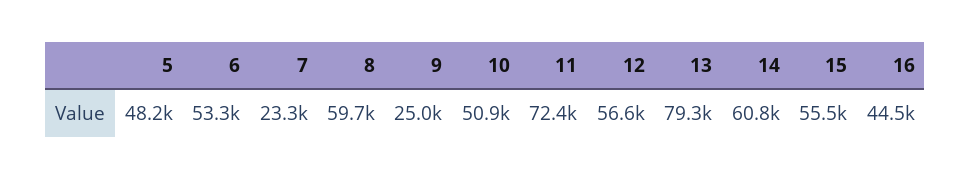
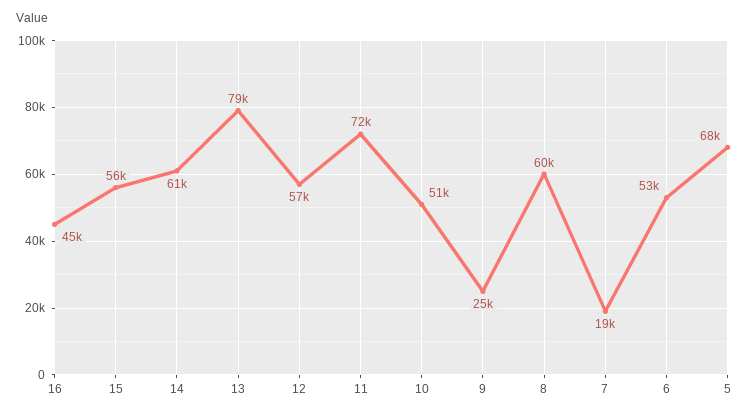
5: 48200 -> 68000
7: 23300 -> 19000

